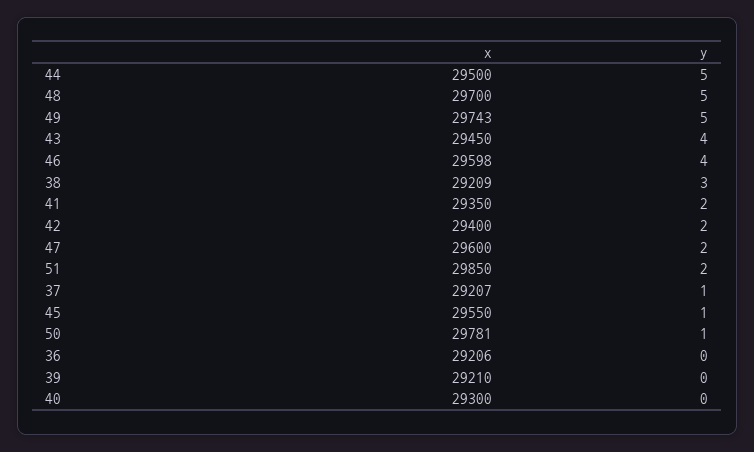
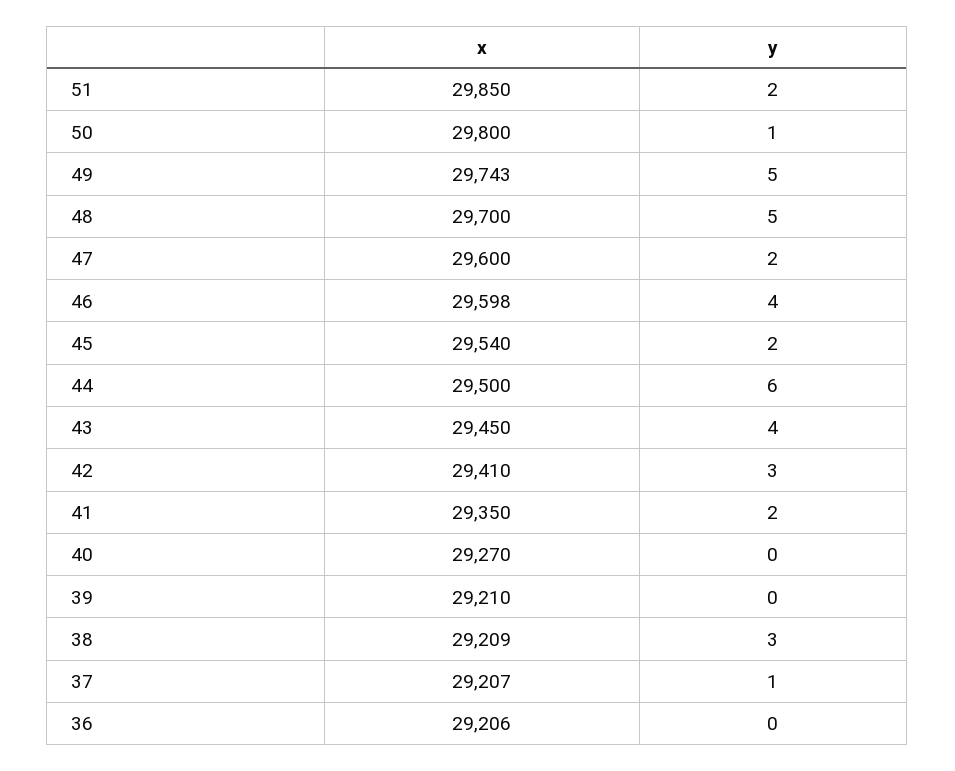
y, 44: 5 -> 6
x, 42: 29400 -> 29410
y, 42: 2 -> 3
x, 45: 29550 -> 29540
y, 45: 1 -> 2
x, 50: 29781 -> 29800
x, 40: 29300 -> 29270

